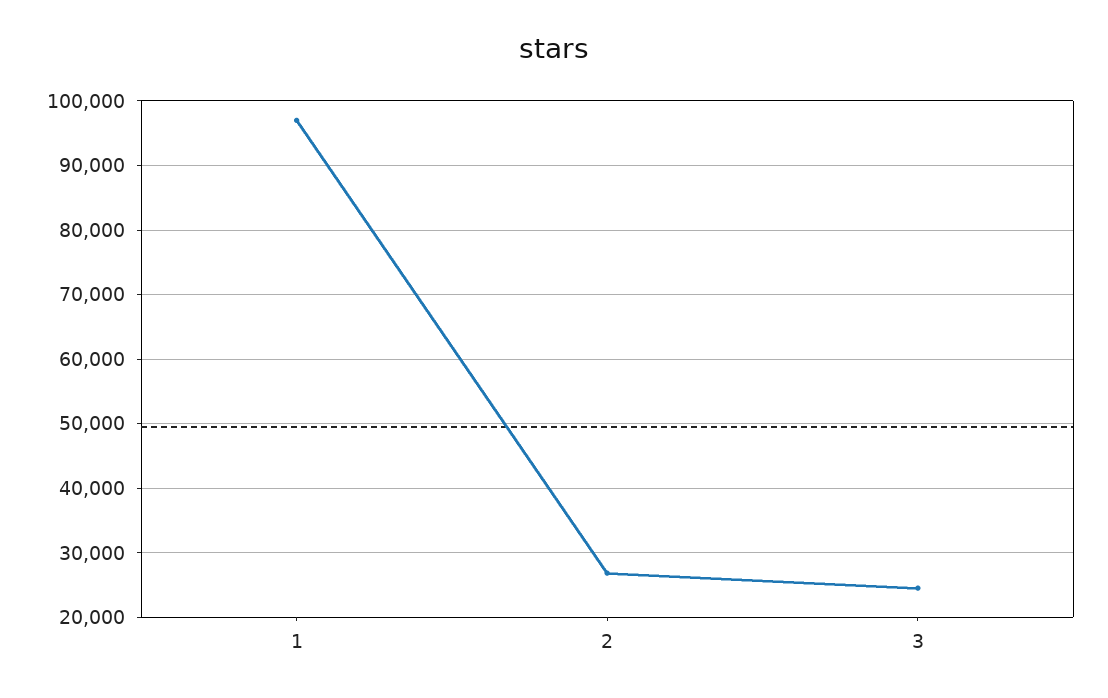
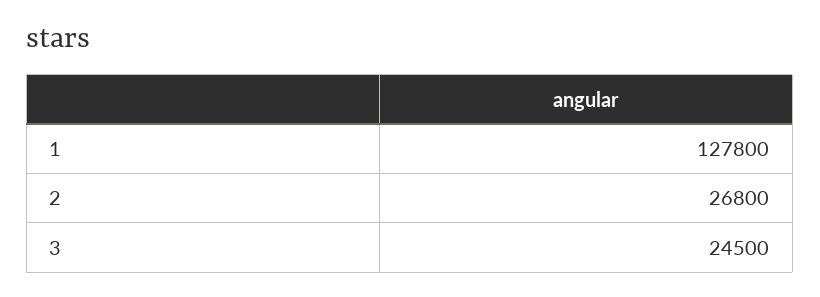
1: 97000 -> 127800

